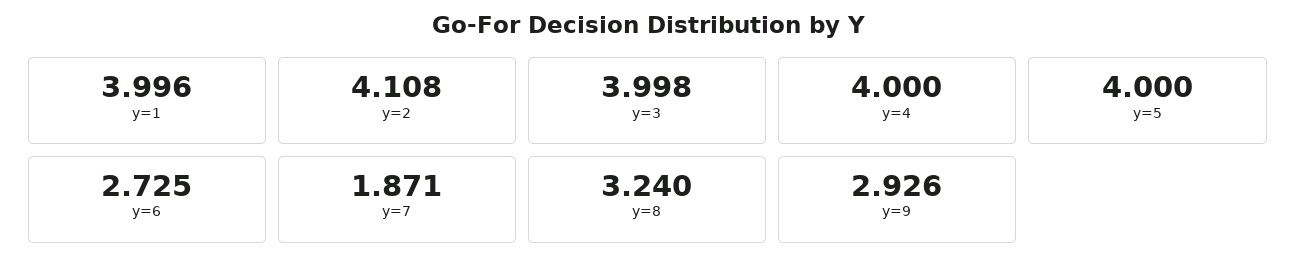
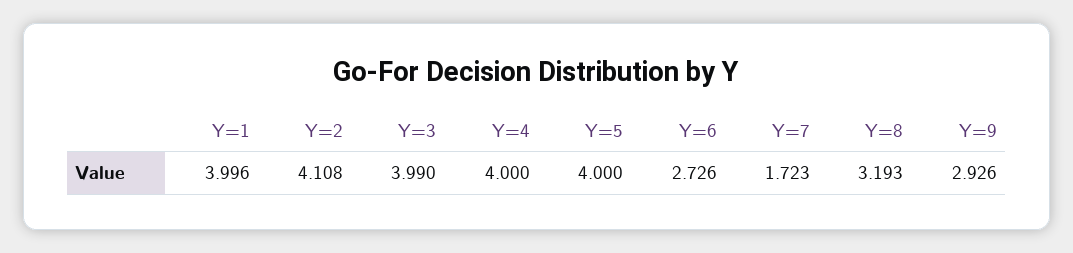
y=3: 3.998 -> 3.99
y=6: 2.725 -> 2.726
y=7: 1.871 -> 1.723
y=8: 3.24 -> 3.193

